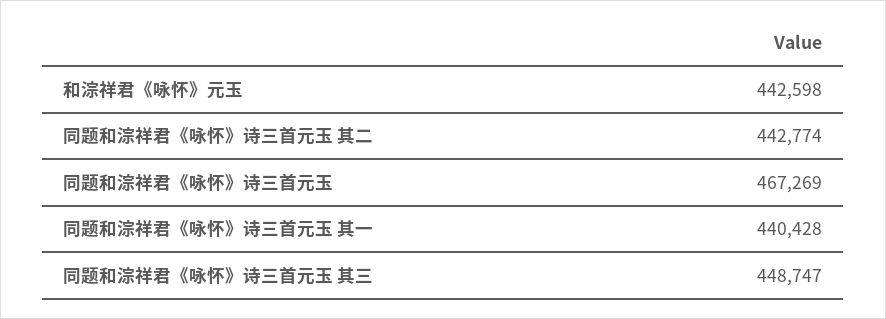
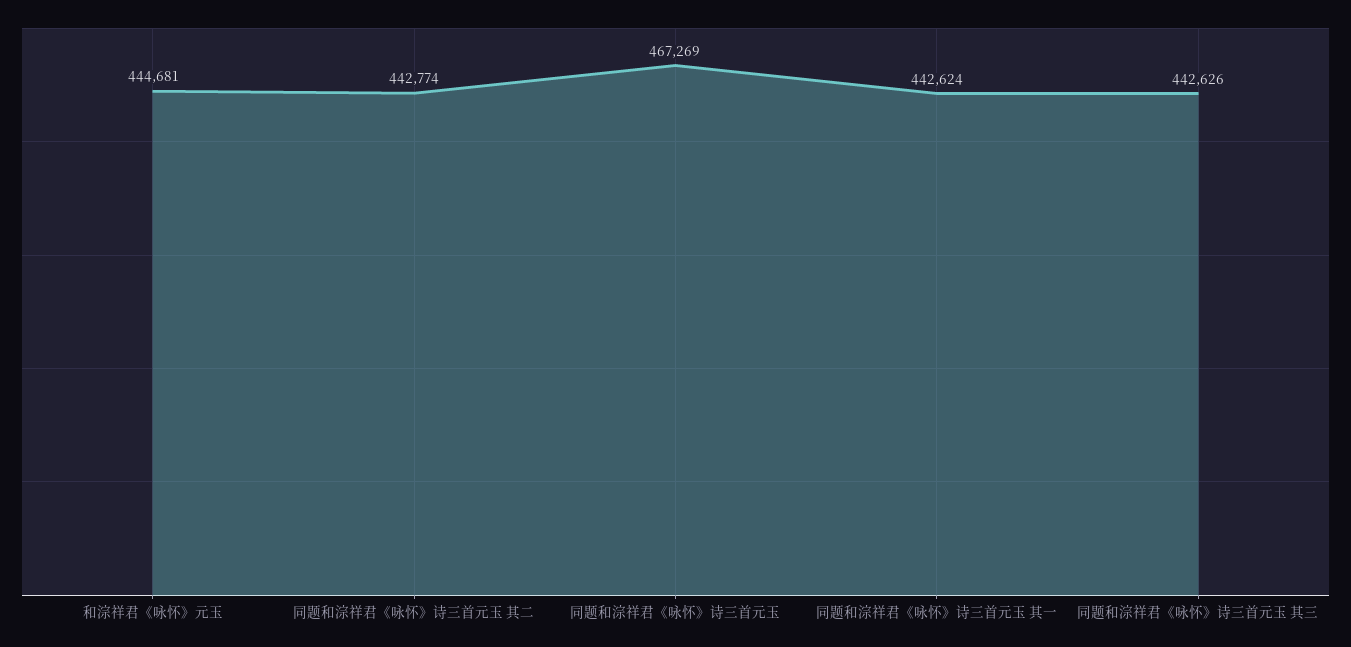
和淙祥君《咏怀》元玉: 442598 -> 444681
同题和淙祥君《咏怀》诗三首元玉 其一: 440428 -> 442624
同题和淙祥君《咏怀》诗三首元玉 其三: 448747 -> 442626

